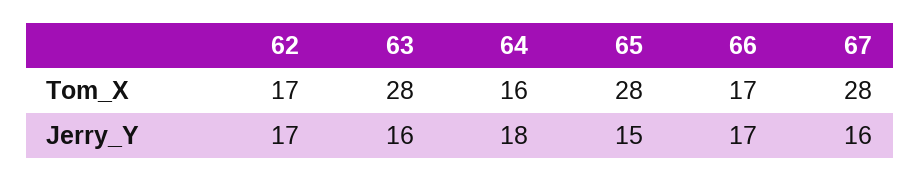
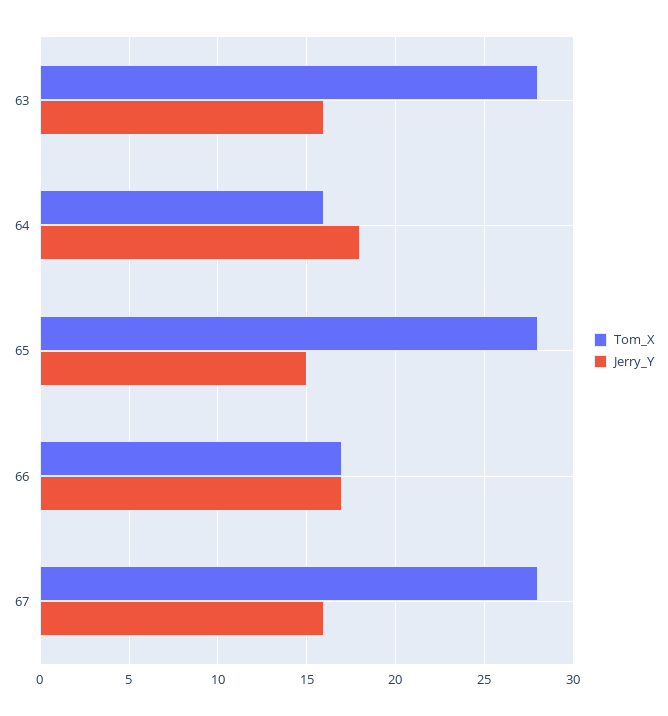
Tom_X, 62: 17 -> none
Jerry_Y, 62: 17 -> none

